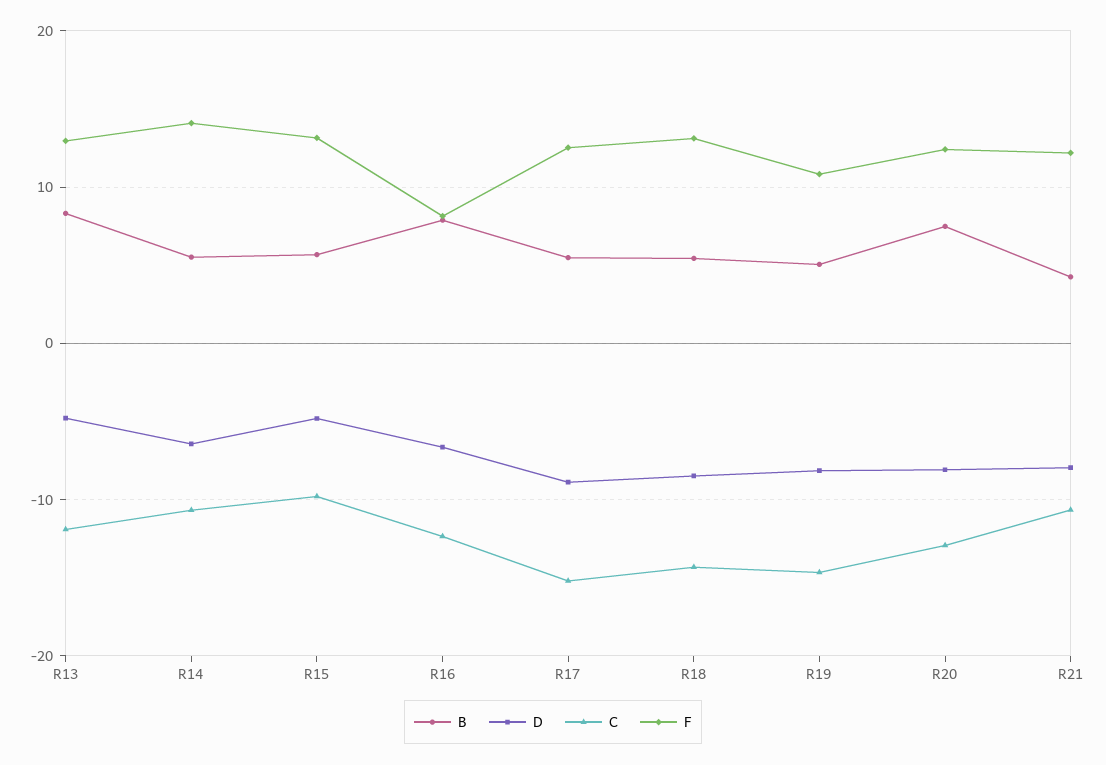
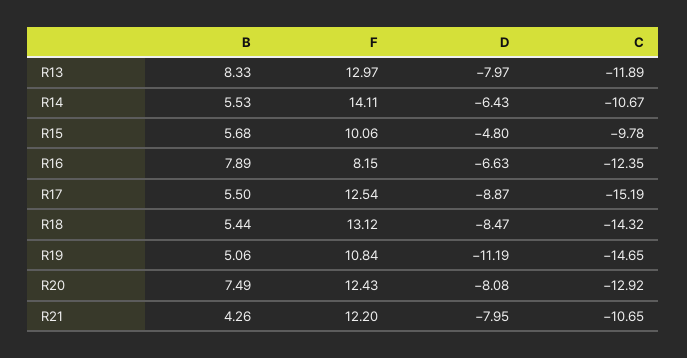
D, R13: -5 -> -7.97
F, R15: 13 -> 10.06
D, R19: -8 -> -11.19

